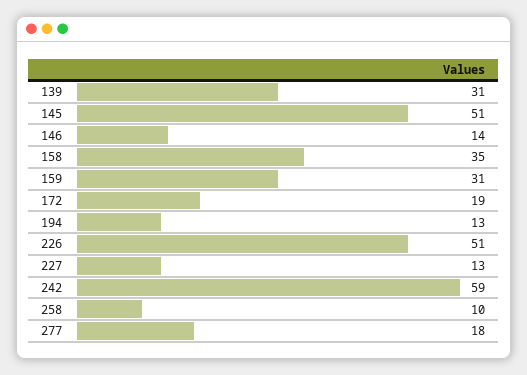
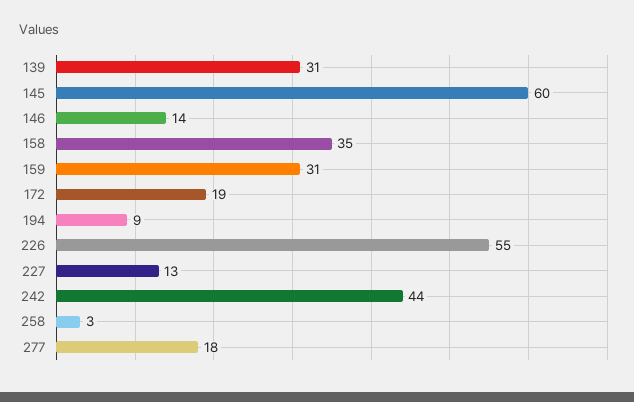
145: 51 -> 60
194: 13 -> 9
226: 51 -> 55
242: 59 -> 44
258: 10 -> 3

